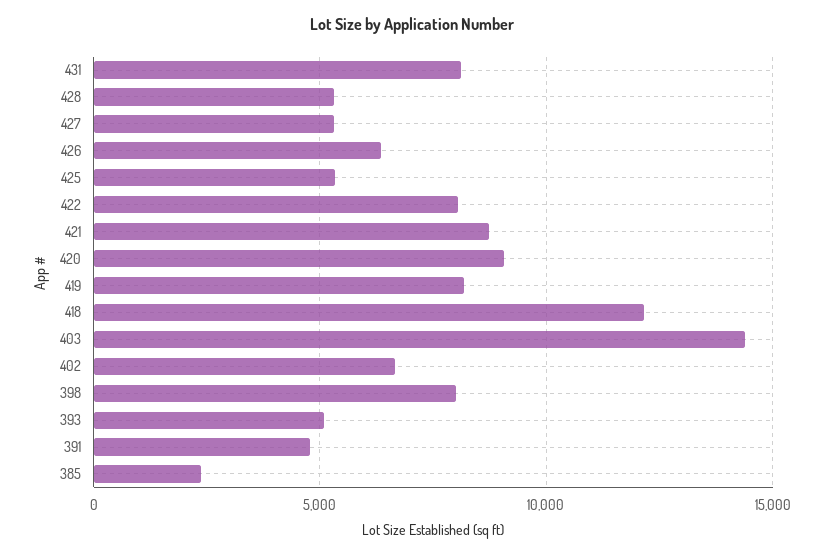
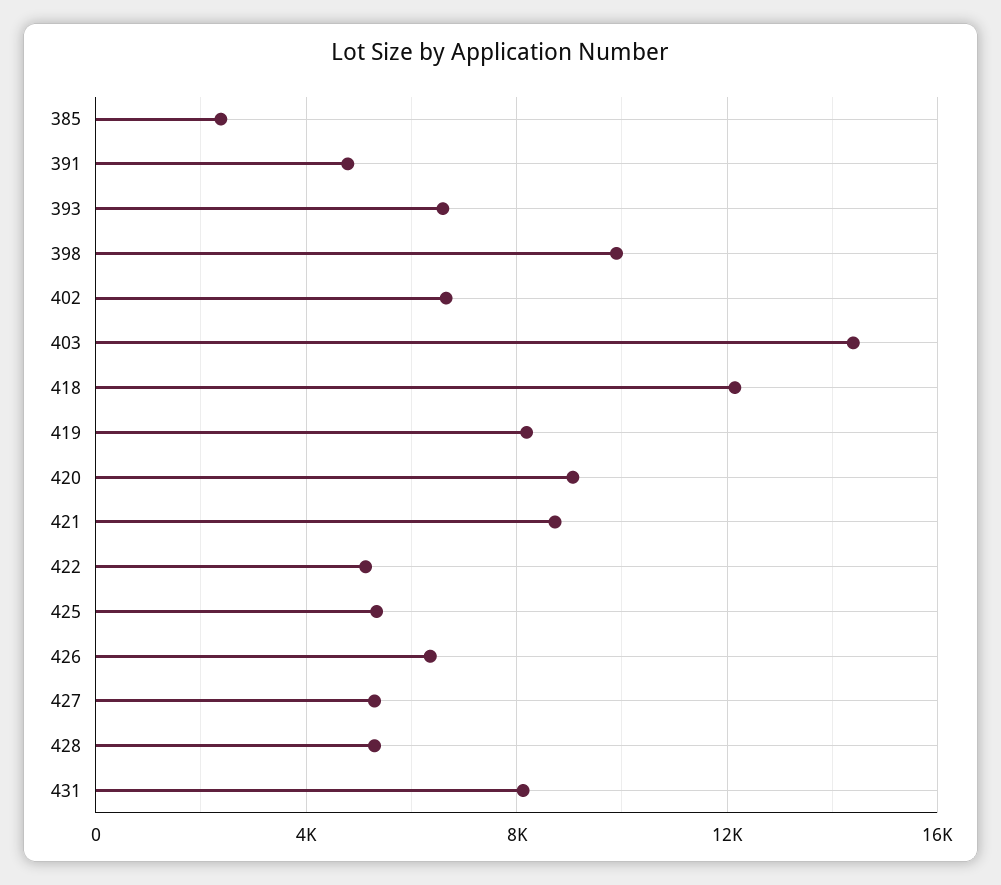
422: 8000 -> 5000
398: 8000 -> 10000
393: 5000 -> 6500

